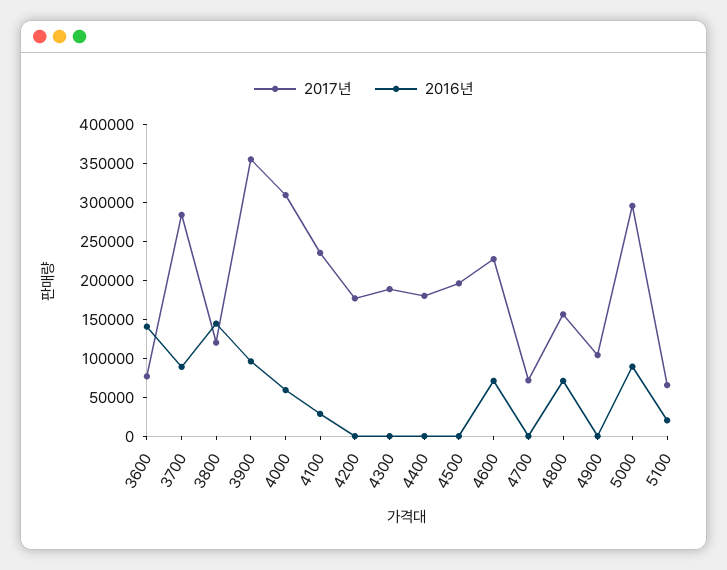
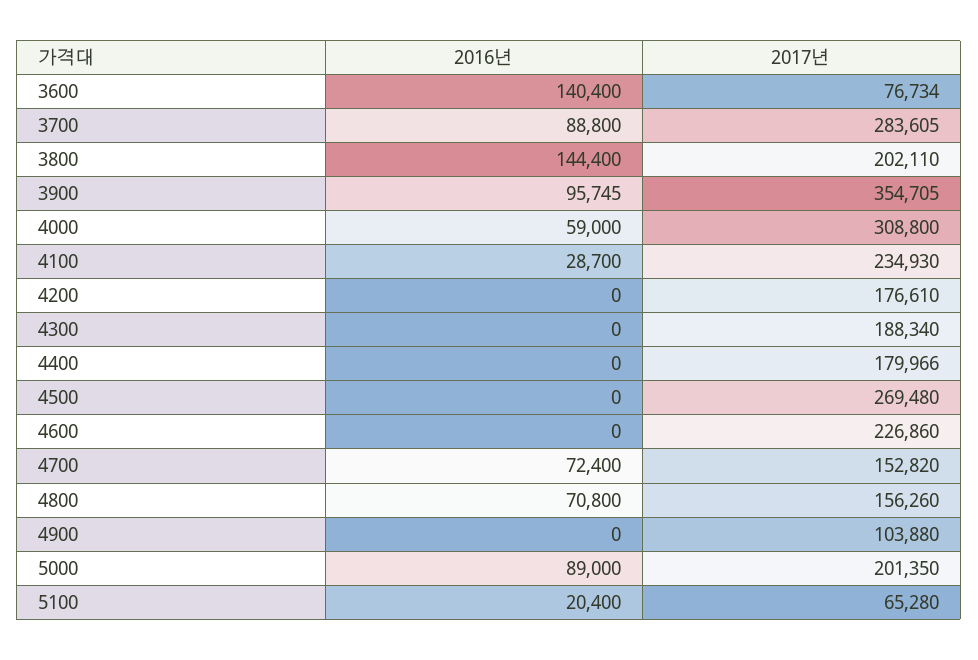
2017년, 3800: 125000 -> 202110
2017년, 4500: 200000 -> 269480
2016년, 4600: 75000 -> 0
2017년, 4700: 75000 -> 152820
2016년, 4700: 0 -> 72400
2017년, 5000: 300000 -> 201350

